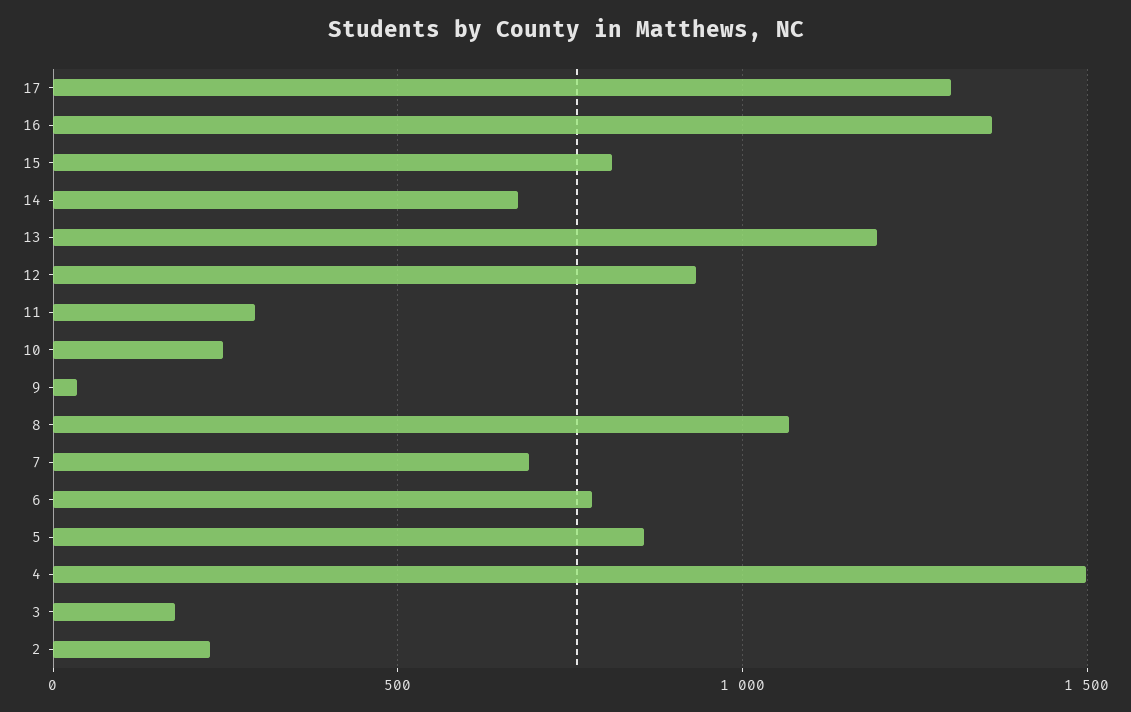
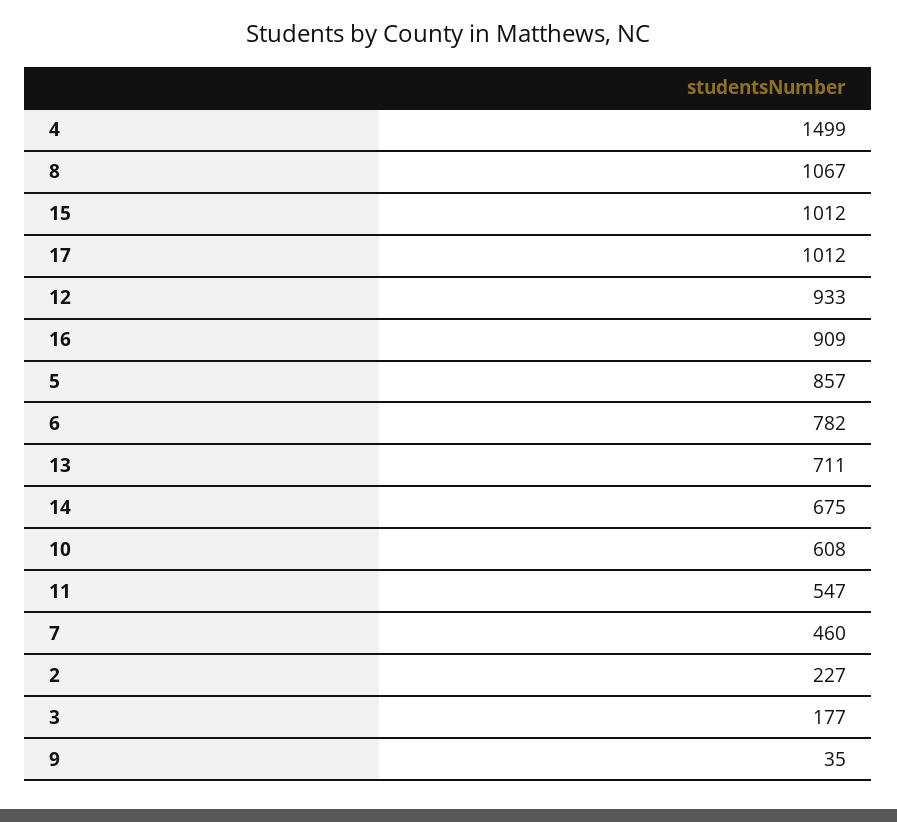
17: 1300 -> 1012
16: 1350 -> 909
15: 800 -> 1012
13: 1200 -> 711
11: 300 -> 547
10: 250 -> 608
7: 700 -> 460

